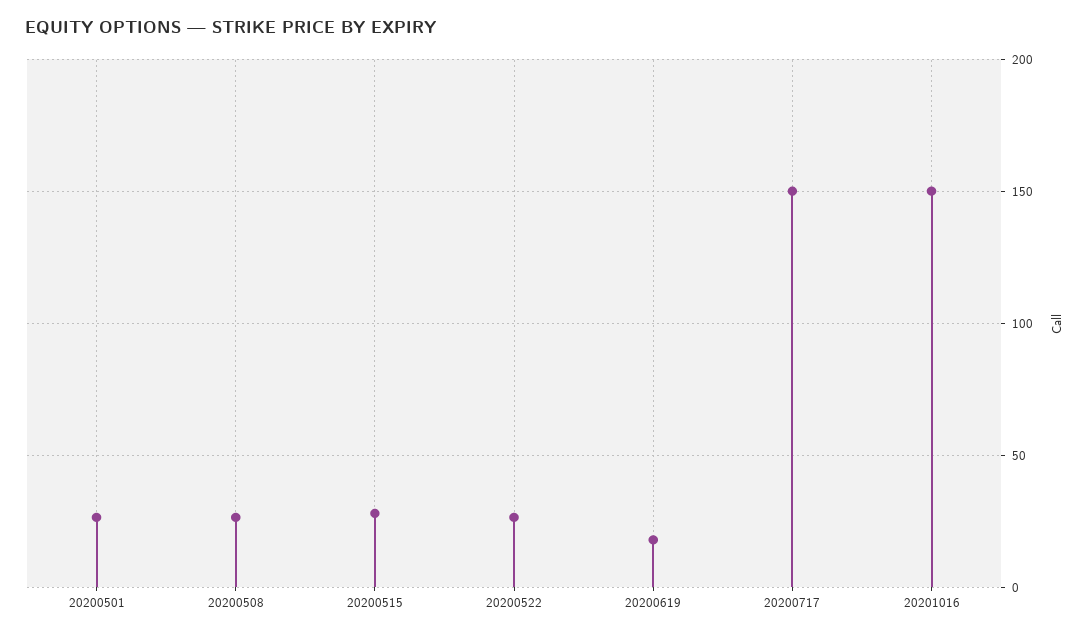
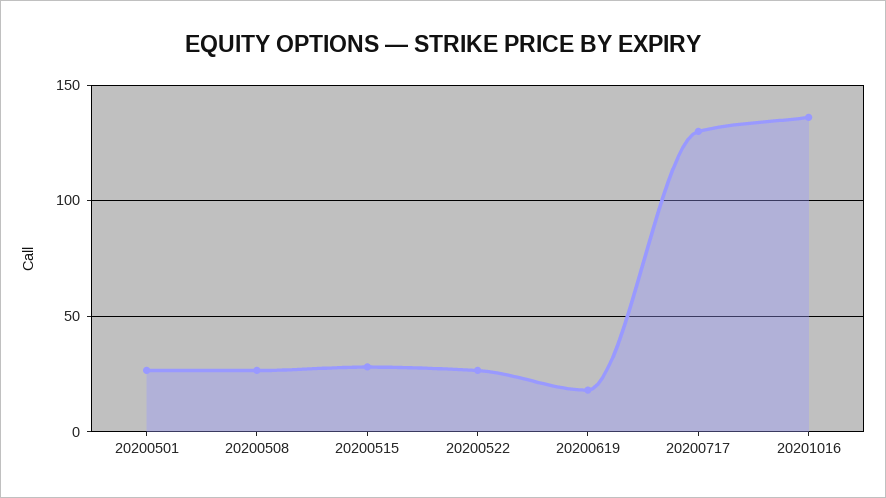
20200717: 150 -> 130
20201016: 150 -> 135

